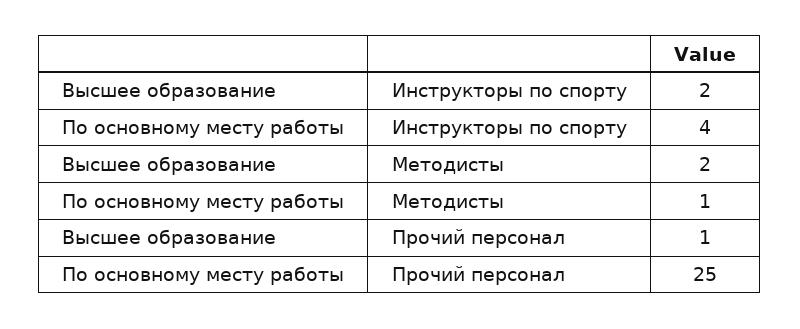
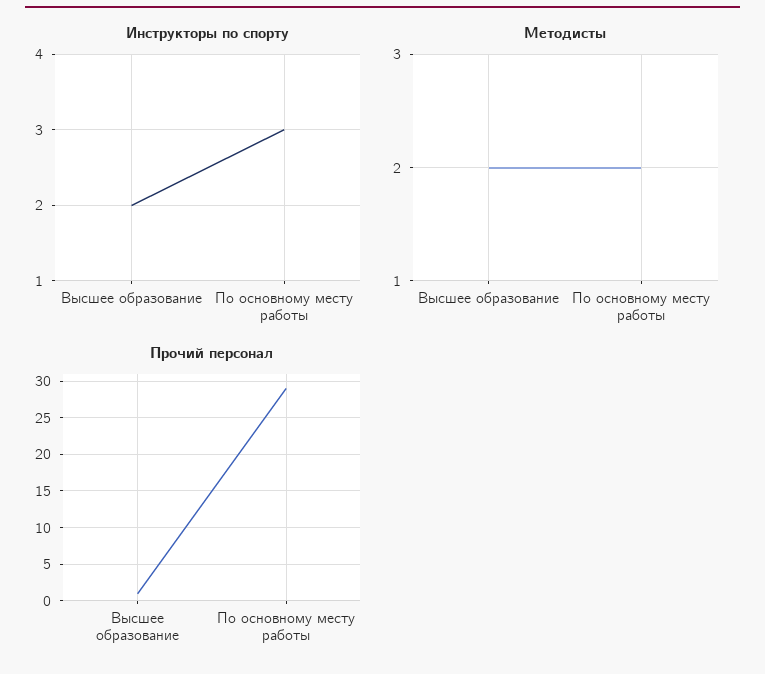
Инструкторы по спорту, По основному месту работы: 4 -> 3
Методисты, По основному месту работы: 1 -> 2
Прочий персонал, По основному месту работы: 25 -> 29

